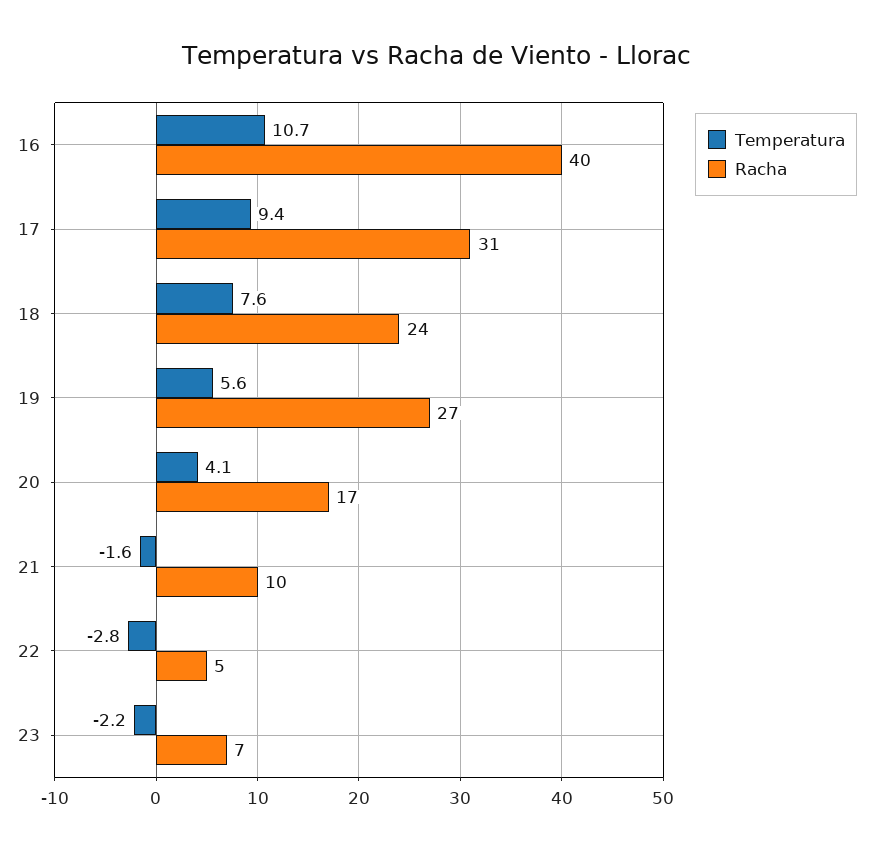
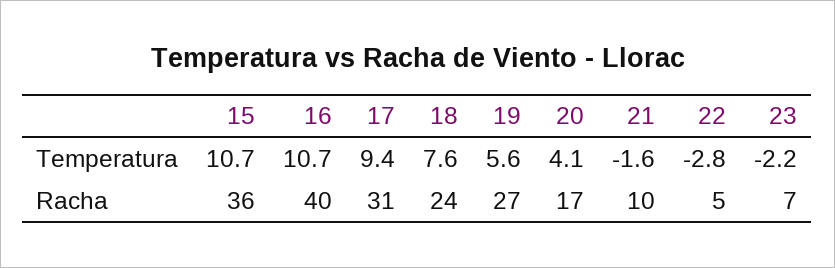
Temperatura, 15: none -> 10.7
Racha, 15: none -> 36

